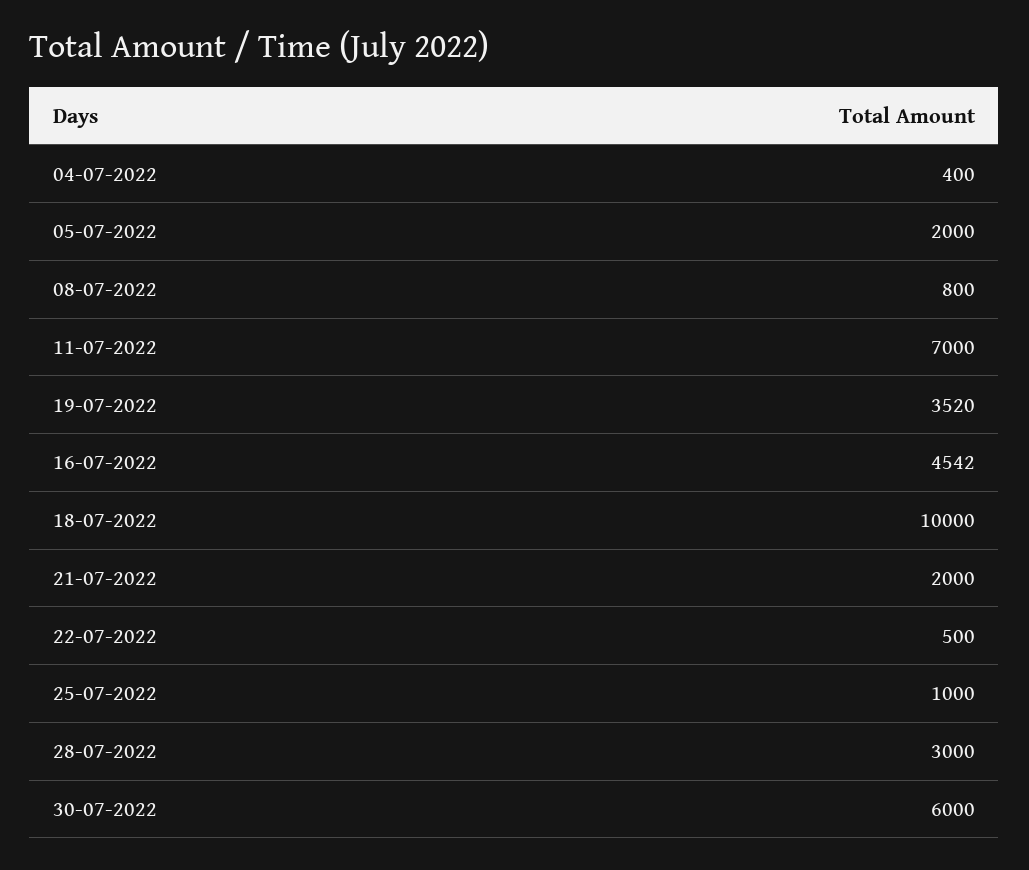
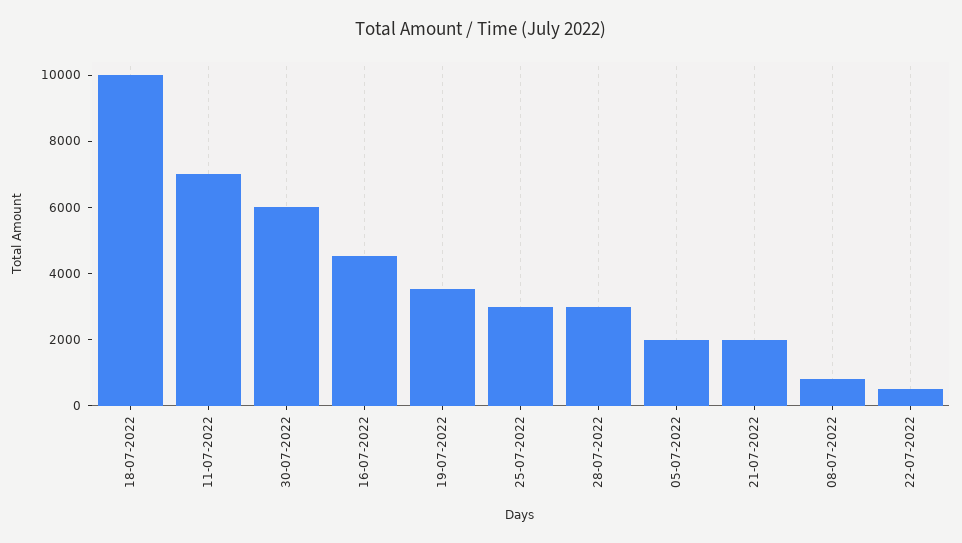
04-07-2022: 400 -> none
25-07-2022: 1000 -> 3000

